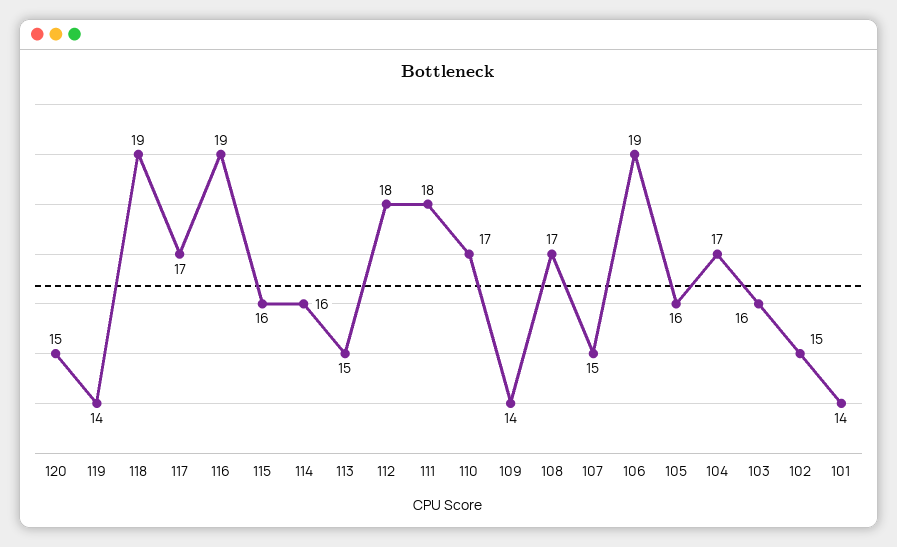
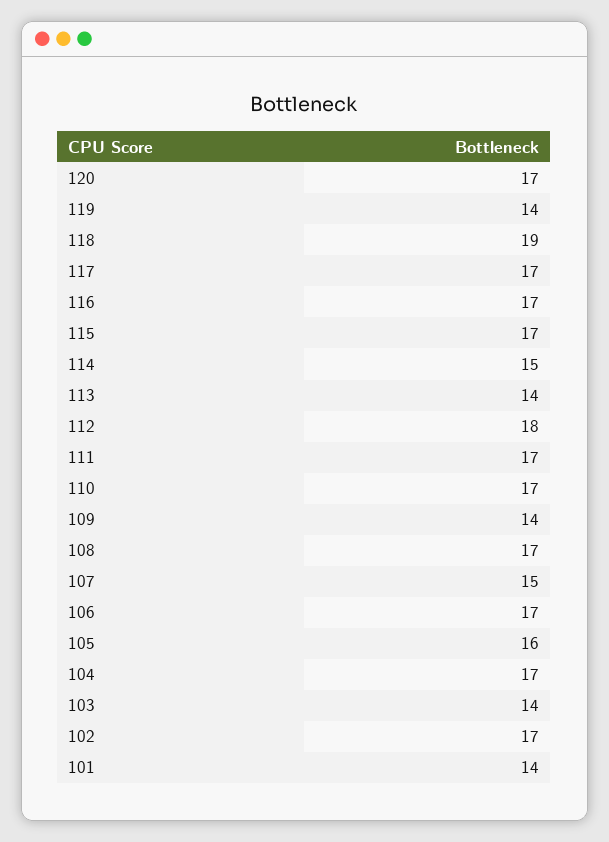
120: 15 -> 17
116: 19 -> 17
115: 16 -> 17
114: 16 -> 15
113: 15 -> 14
111: 18 -> 17
106: 19 -> 17
103: 16 -> 14
102: 15 -> 17

